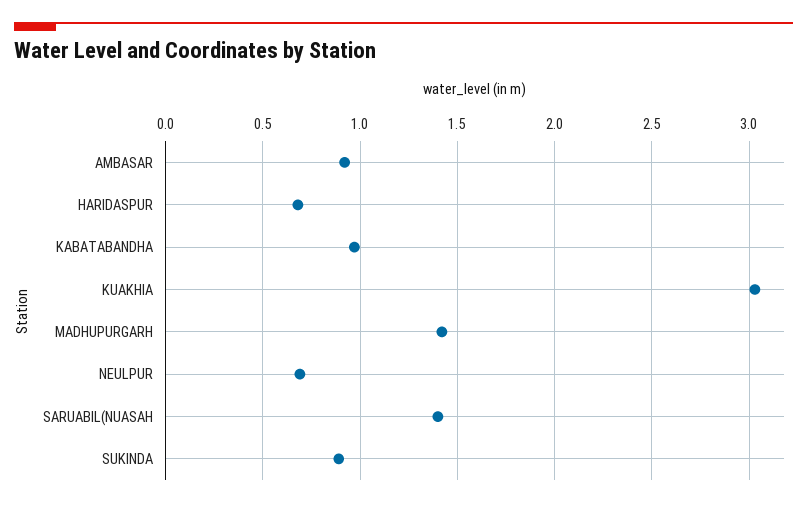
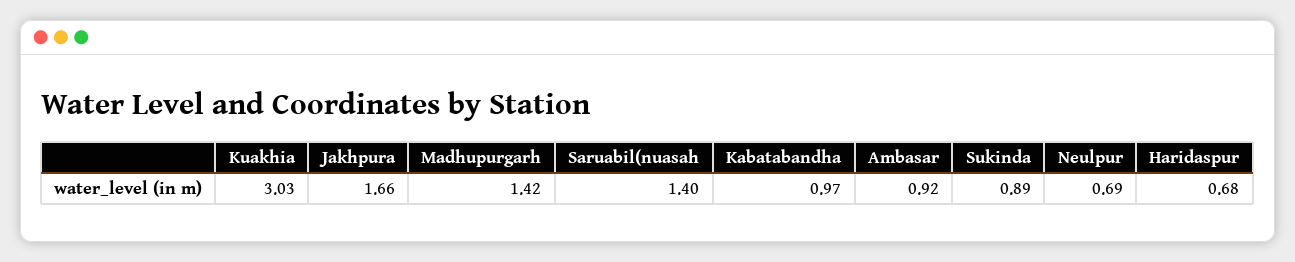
Jakhpura: none -> 1.66

